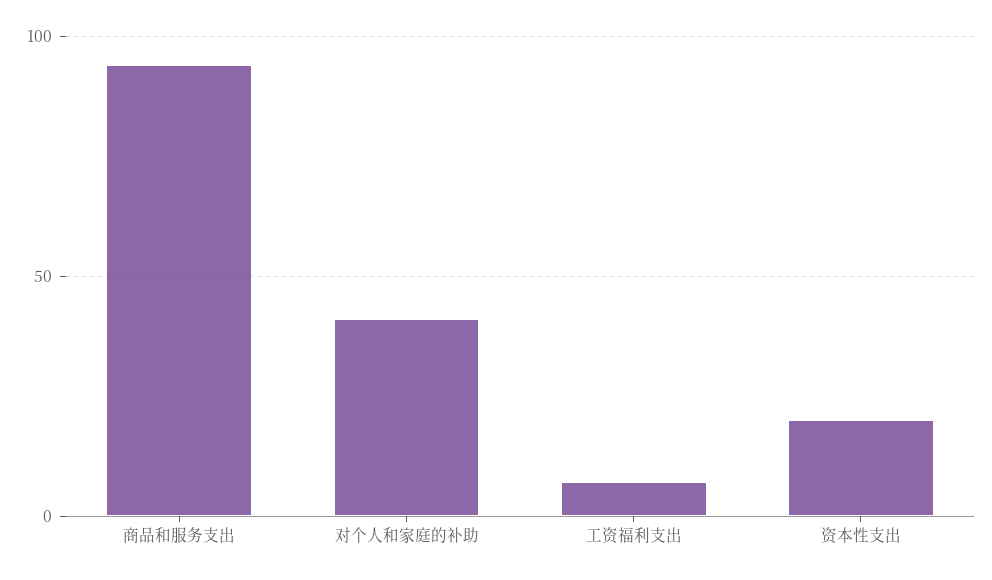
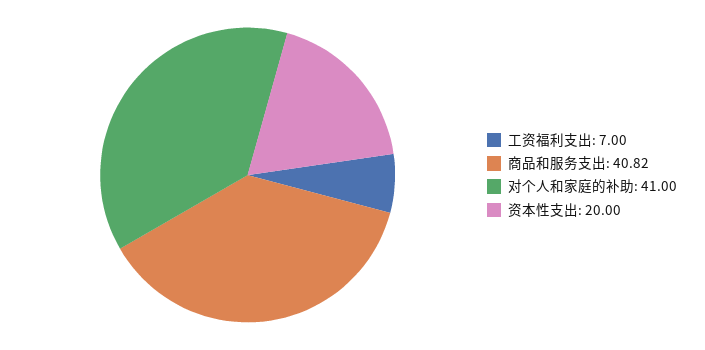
商品和服务支出: 95 -> 40.82

